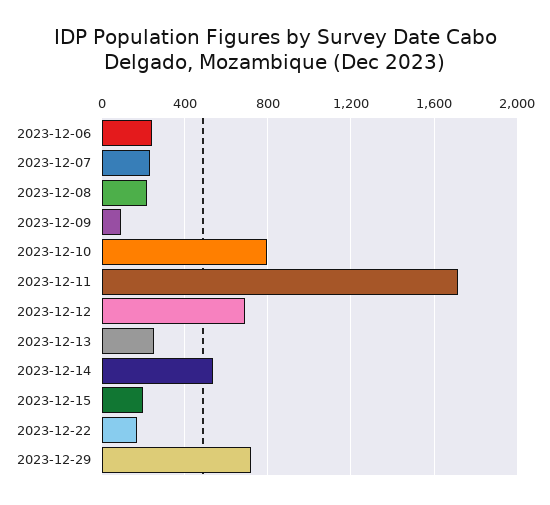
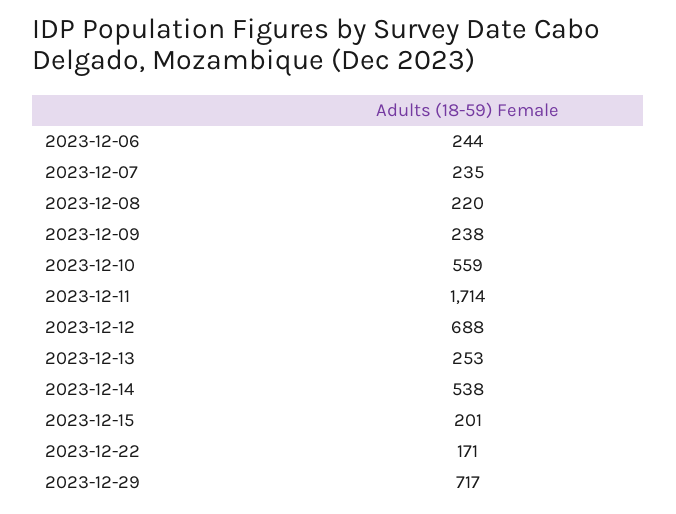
2023-12-09: 100 -> 238
2023-12-10: 800 -> 559

